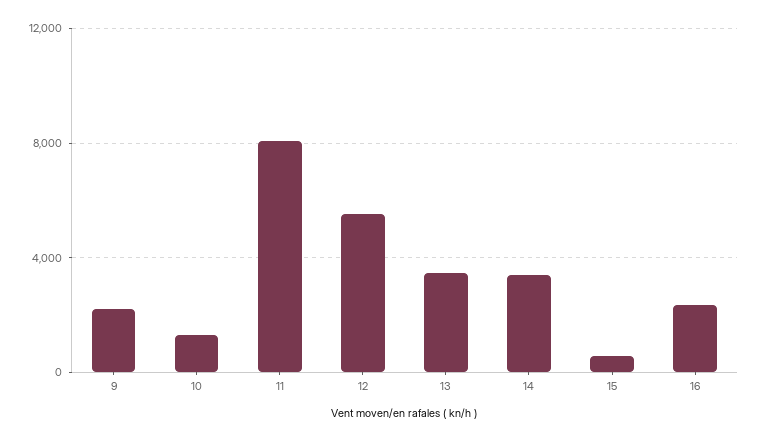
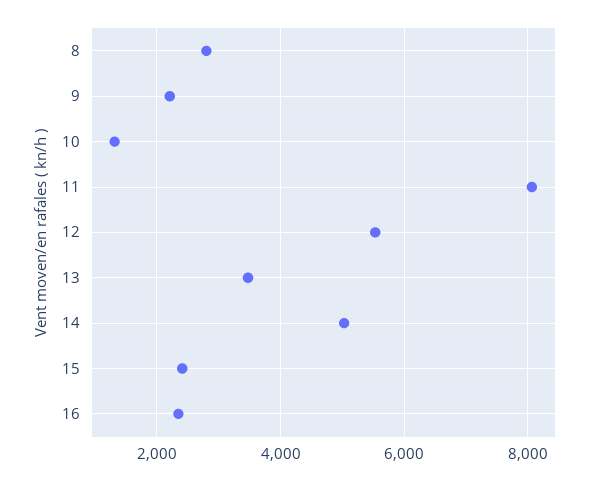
14: 3500 -> 5000
15: 500 -> 2400
8: none -> 2800

